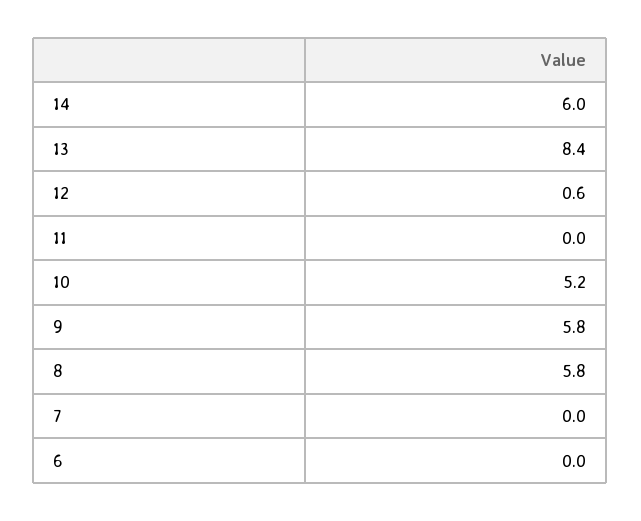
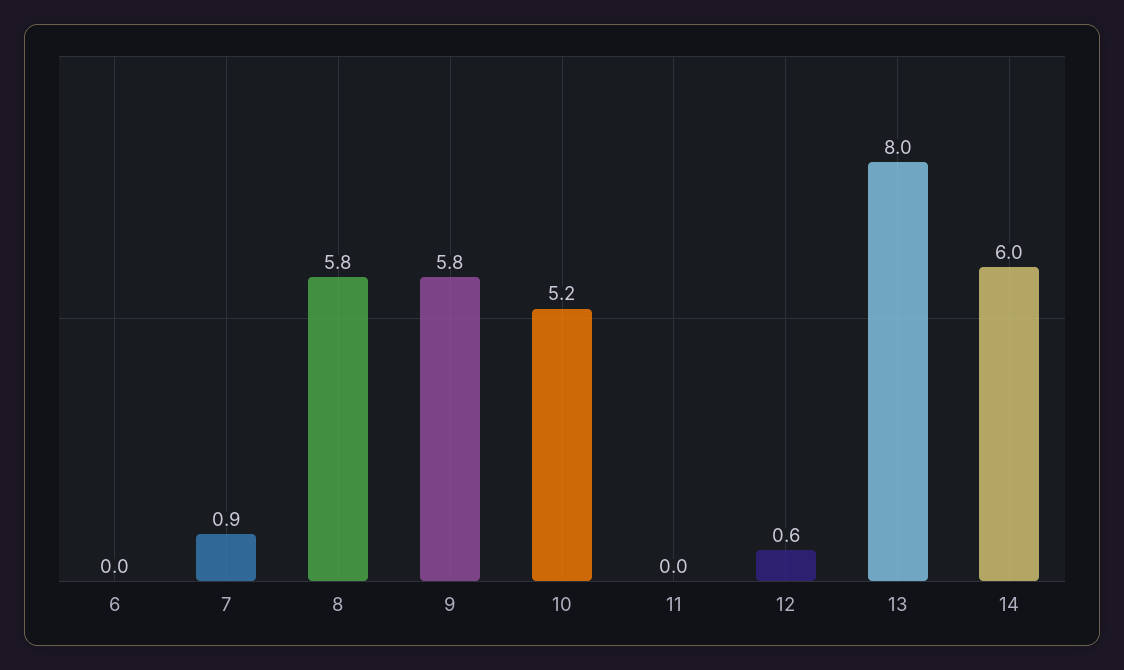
13: 8.4 -> 8
7: 0 -> 0.9

